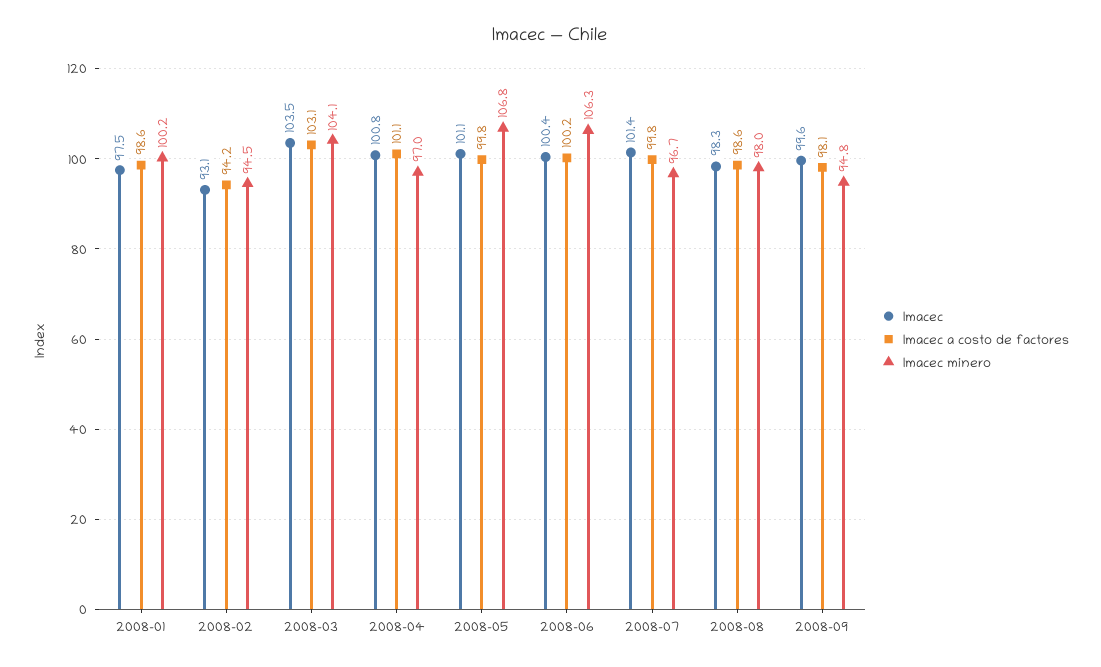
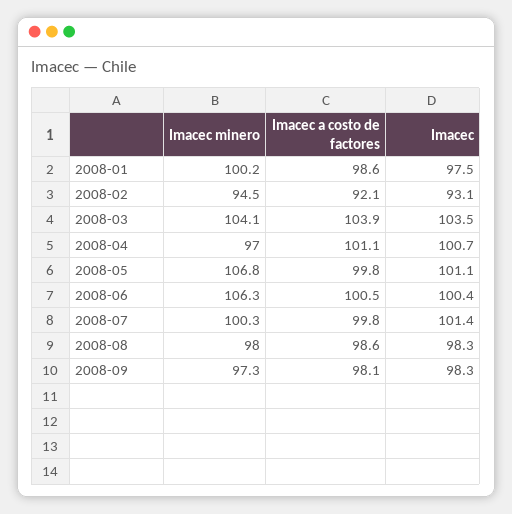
Imacec a costo de factores, 2008-02: 94.2 -> 92.1
Imacec a costo de factores, 2008-03: 103.1 -> 103.9
Imacec, 2008-04: 100.8 -> 100.7
Imacec a costo de factores, 2008-06: 100.2 -> 100.5
Imacec minero, 2008-07: 96.7 -> 100.3
Imacec, 2008-09: 99.6 -> 98.3
Imacec minero, 2008-09: 94.8 -> 97.3

